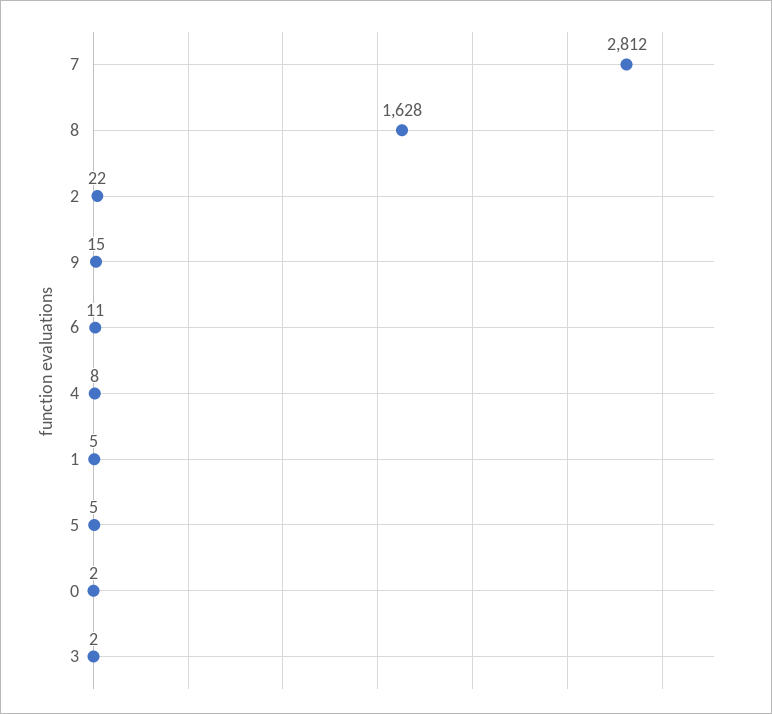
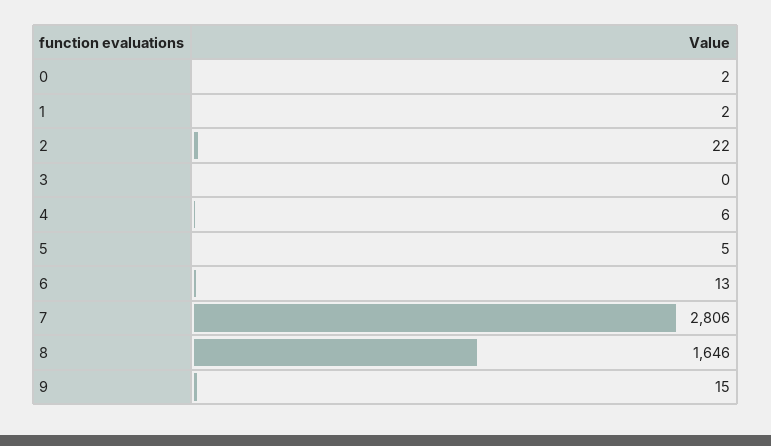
7: 2812 -> 2806
8: 1628 -> 1646
6: 11 -> 13
4: 8 -> 6
1: 5 -> 2
3: 2 -> 0

